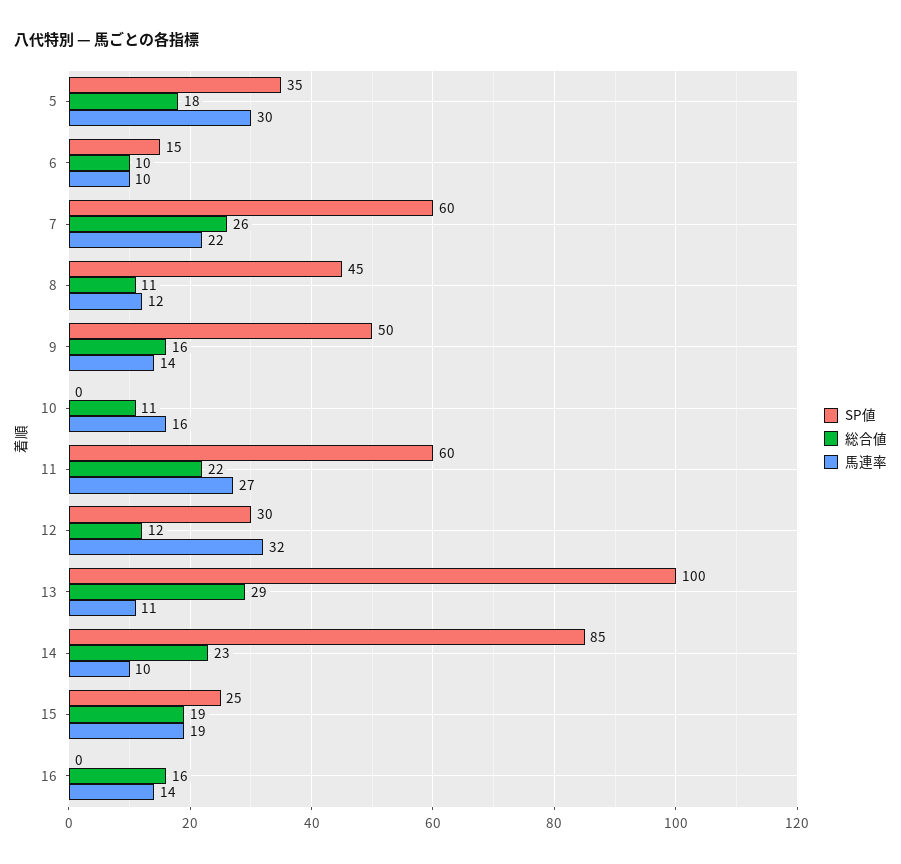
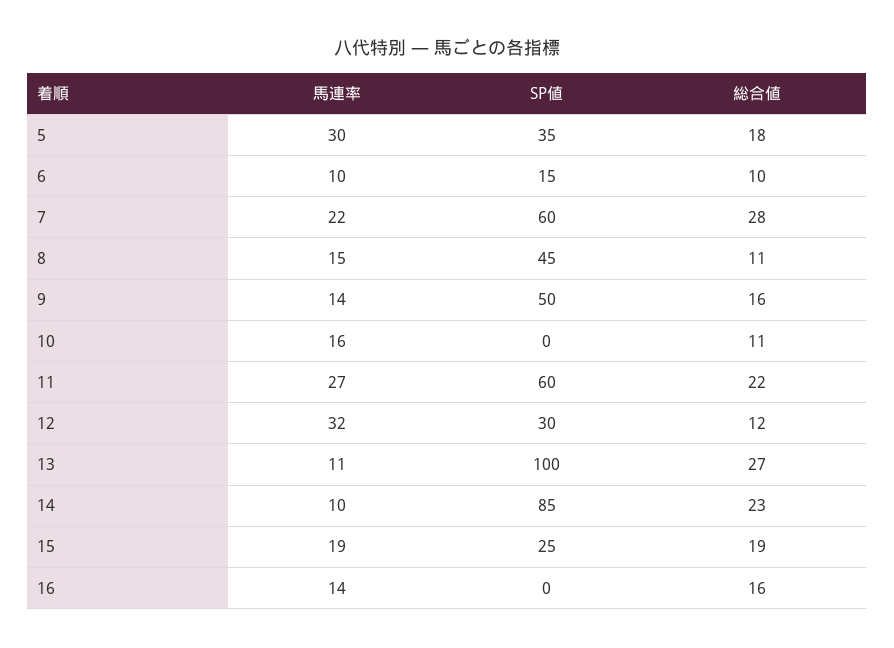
総合値, 7: 26 -> 28
馬連率, 8: 12 -> 15
総合値, 13: 29 -> 27

